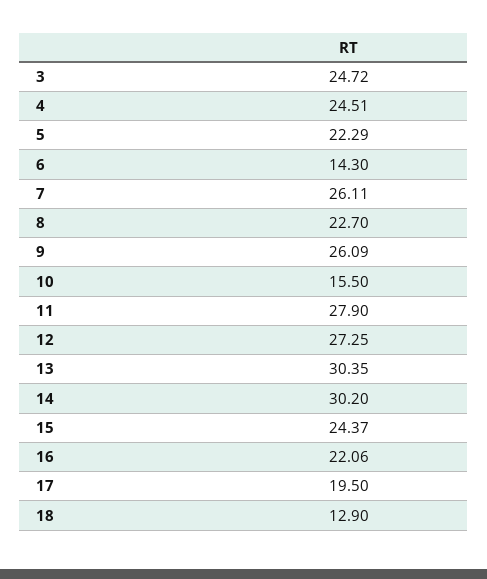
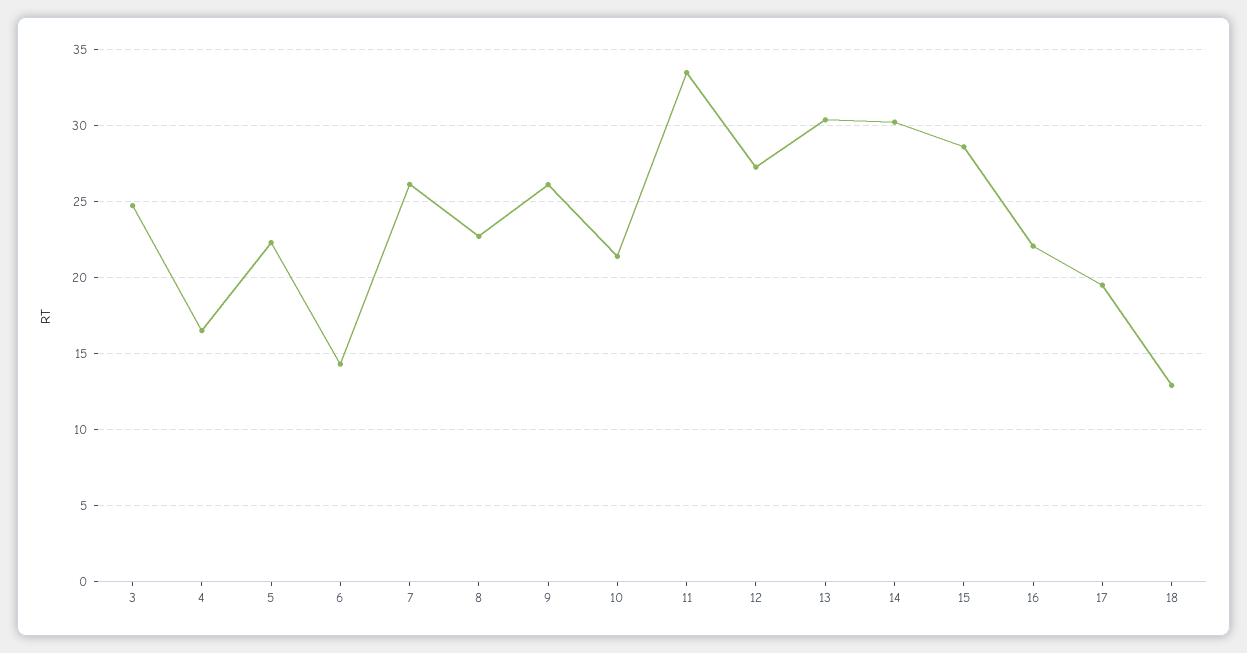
4: 24.51 -> 16.5
10: 15.5 -> 21.5
11: 27.9 -> 33.5
15: 24.37 -> 28.5

